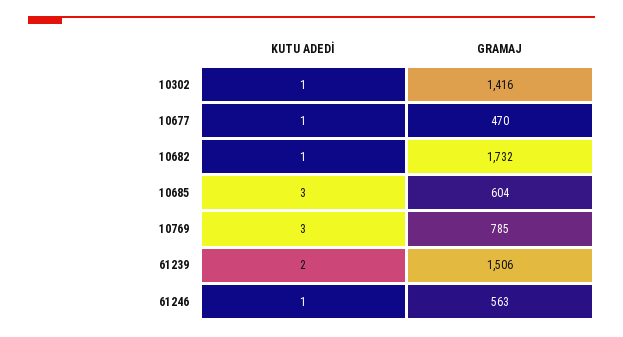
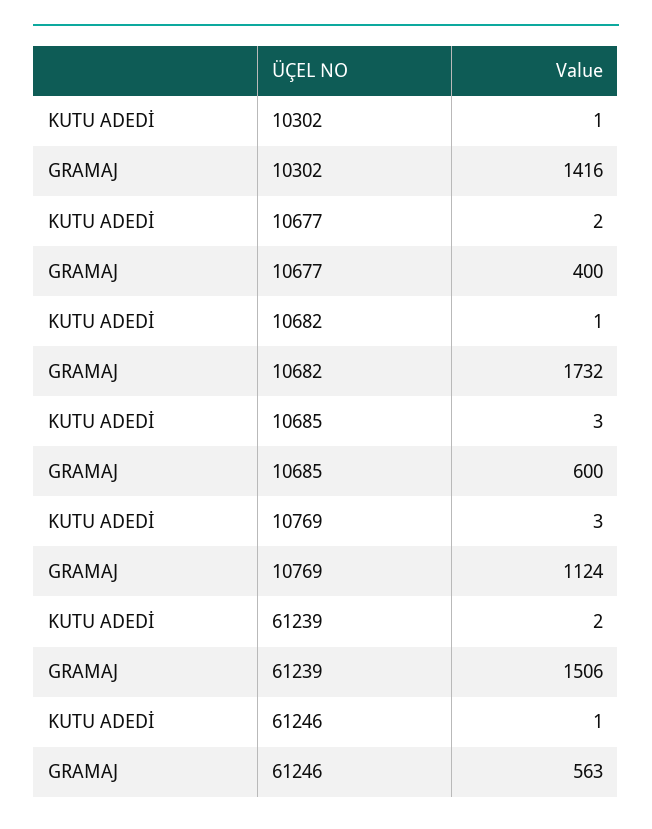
KUTU ADEDİ, 10677: 1 -> 2
GRAMAJ, 10677: 470 -> 400
GRAMAJ, 10685: 604 -> 600
GRAMAJ, 10769: 785 -> 1124

